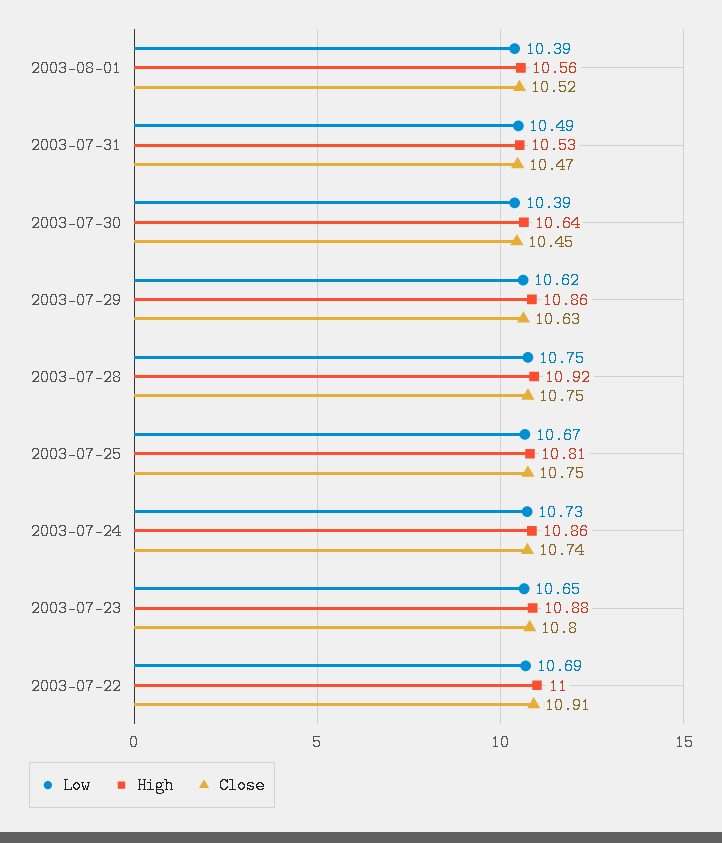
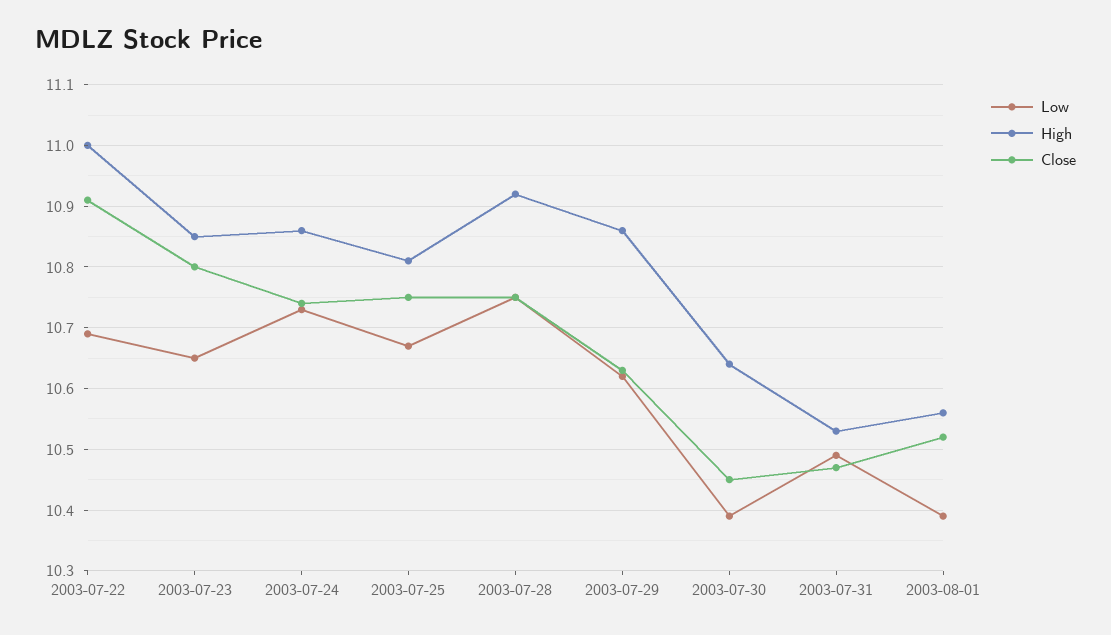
High, 2003-07-23: 10.88 -> 10.85

